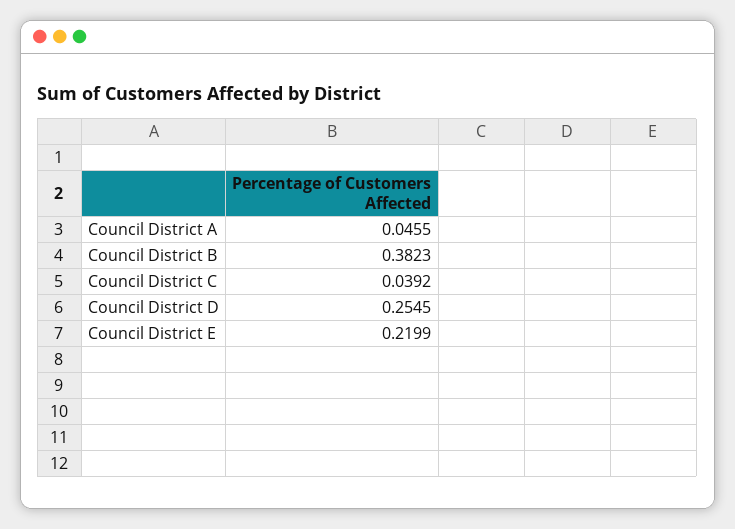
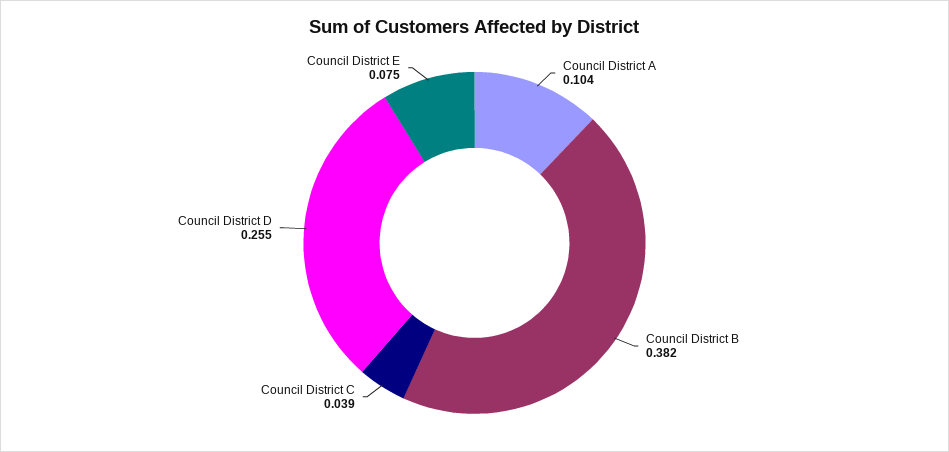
Council District A: 0.0455 -> 0.104
Council District E: 0.2199 -> 0.075

